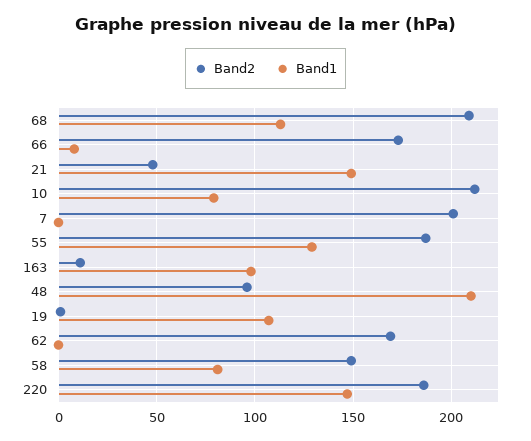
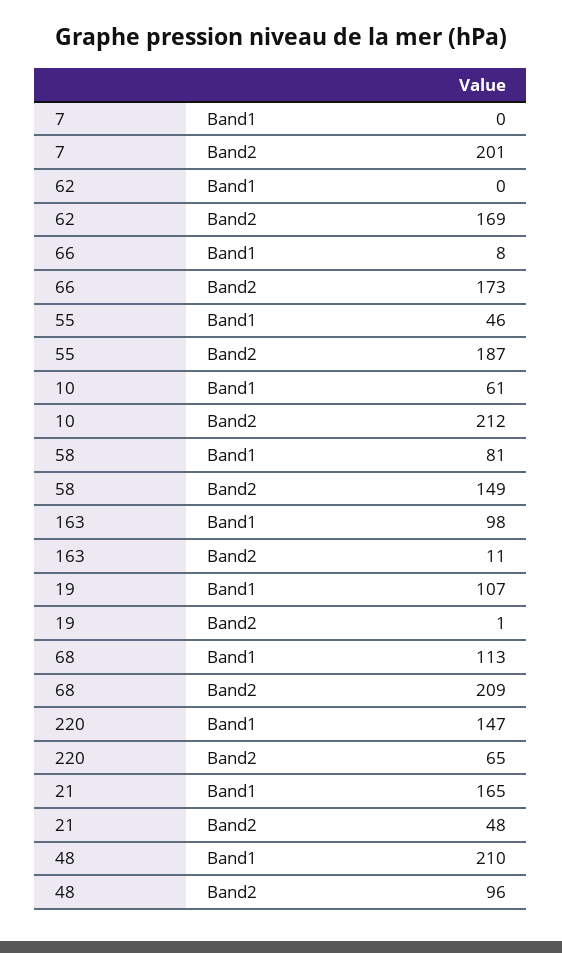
Band1, 21: 150 -> 165
Band1, 10: 80 -> 61
Band1, 55: 130 -> 46
Band2, 220: 185 -> 65

